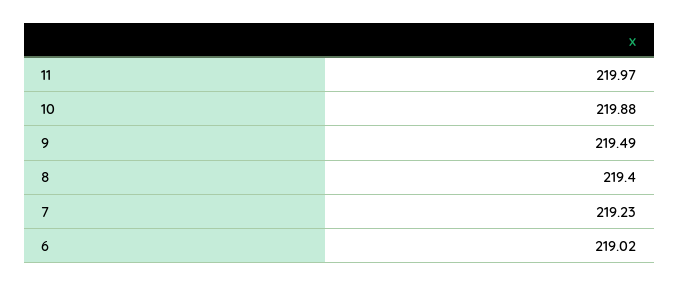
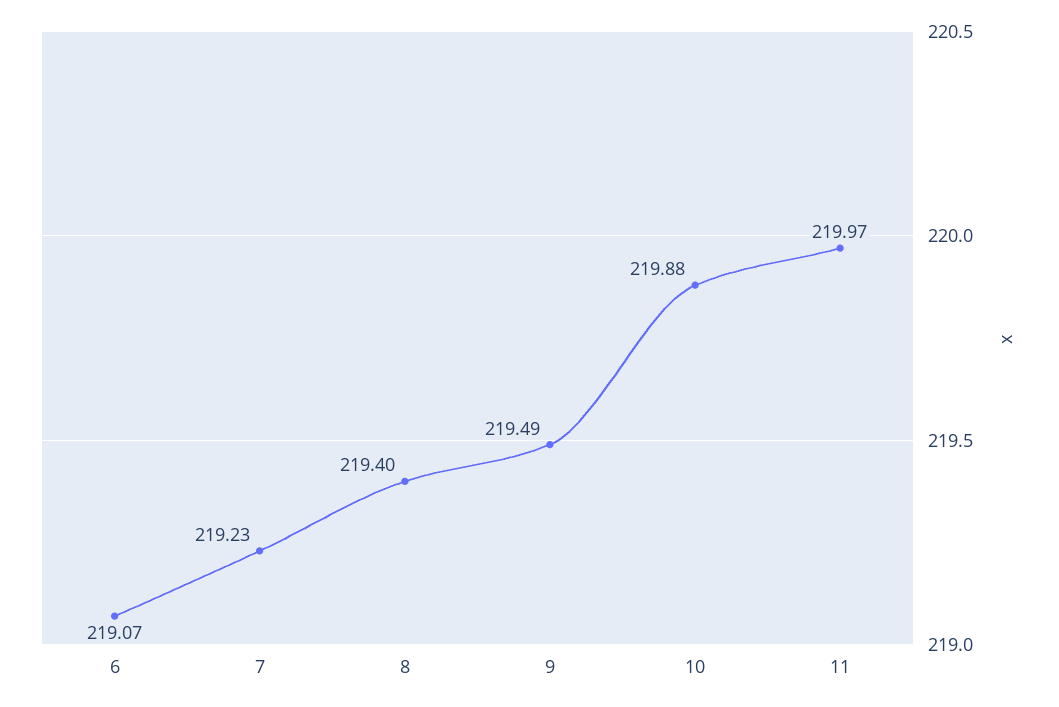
6: 219.02 -> 219.07

